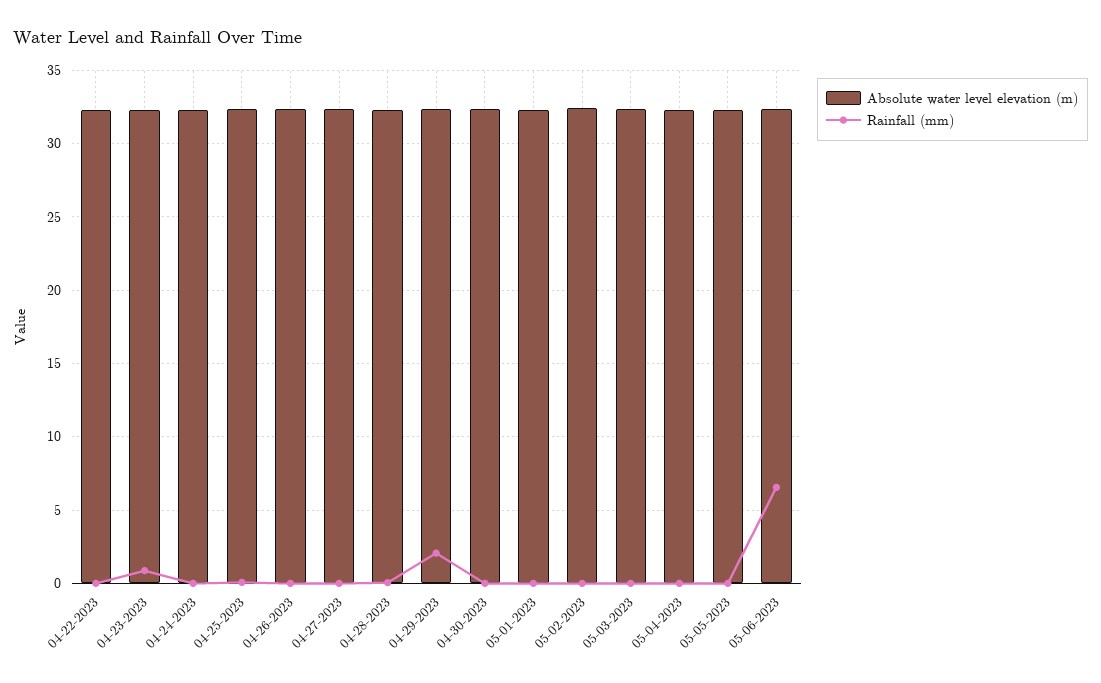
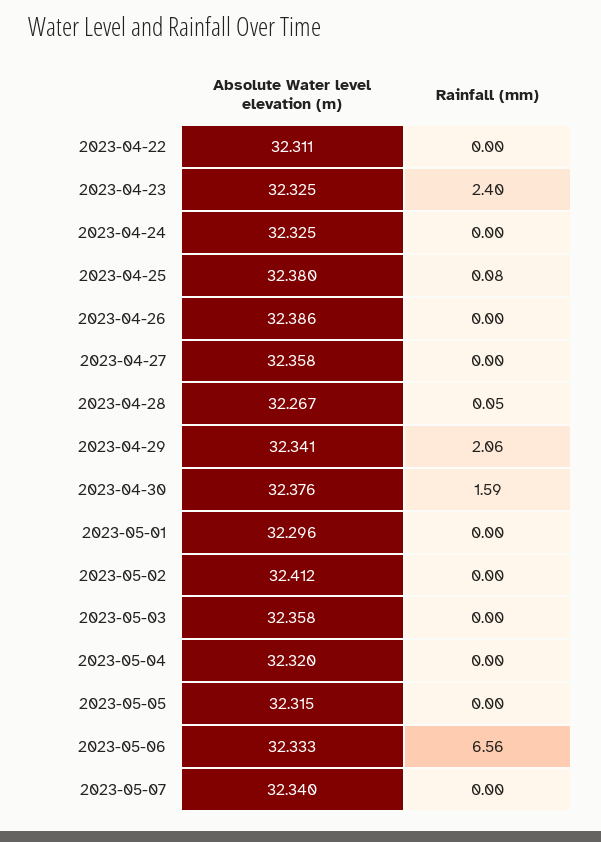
Rainfall (mm), 04-23-2023: 1 -> 2.4
Rainfall (mm), 04-30-2023: 0 -> 1.59
Absolute water level elevation (m), 2023-05-07: none -> 32.34
Rainfall (mm), 2023-05-07: none -> 0

